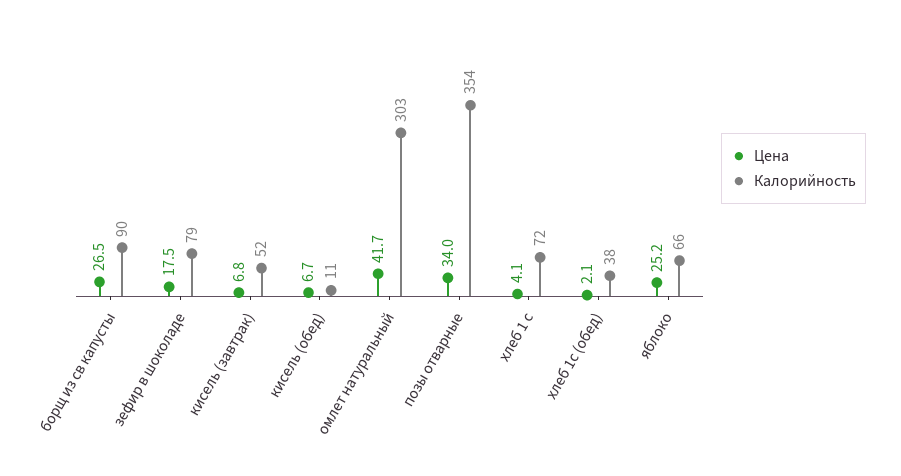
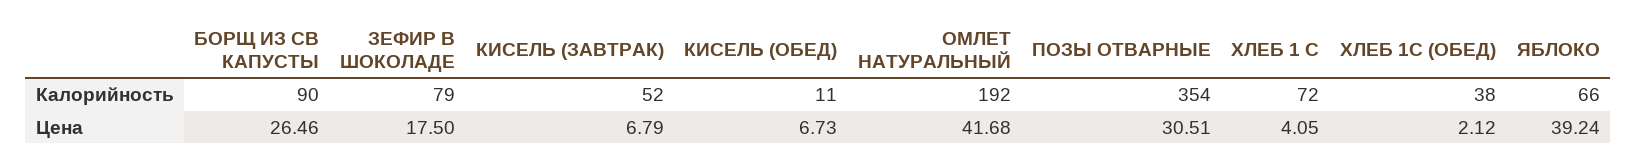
Калорийность, омлет натуральный: 303 -> 192
Цена, позы отварные: 34 -> 30.51
Цена, яблоко: 25.2 -> 39.24

